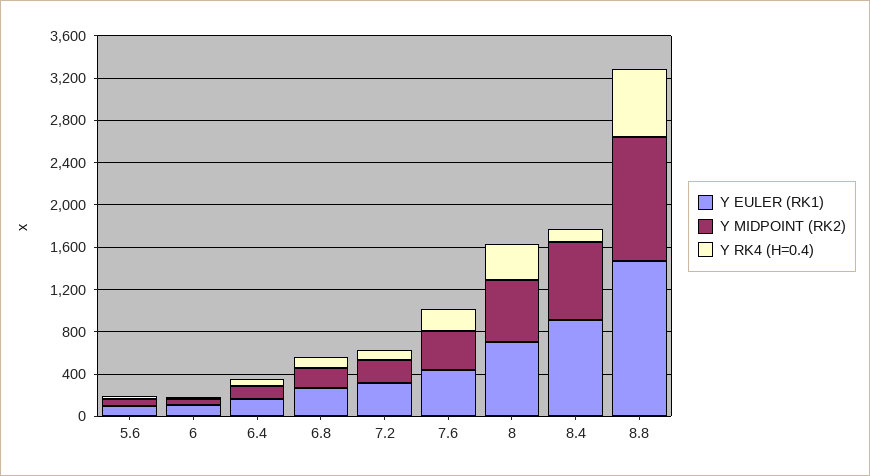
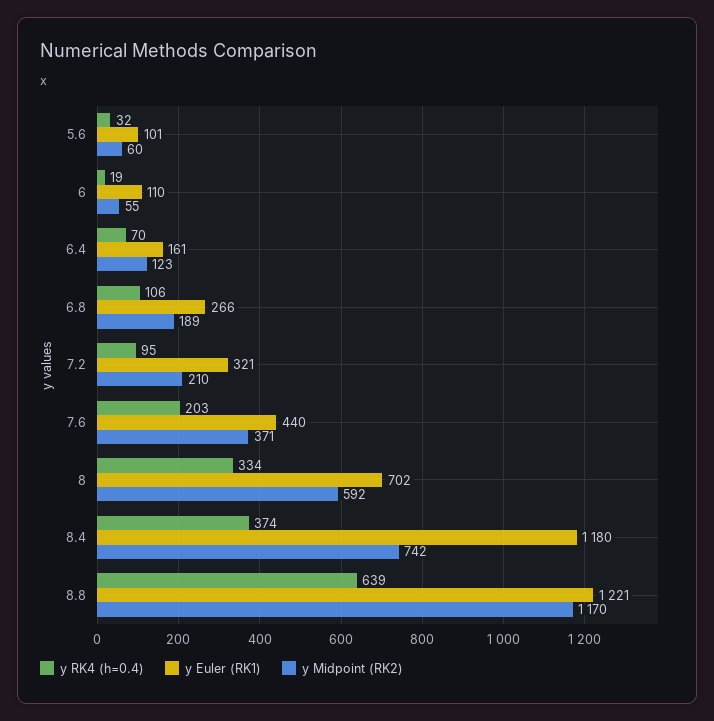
Y EULER (RK1), 8.4: 900 -> 1180
Y RK4 (H=0.4), 8.4: 100 -> 374
Y EULER (RK1), 8.8: 1500 -> 1221

